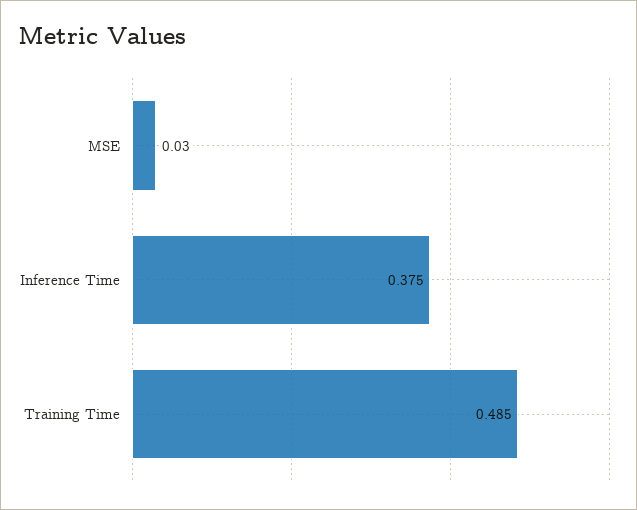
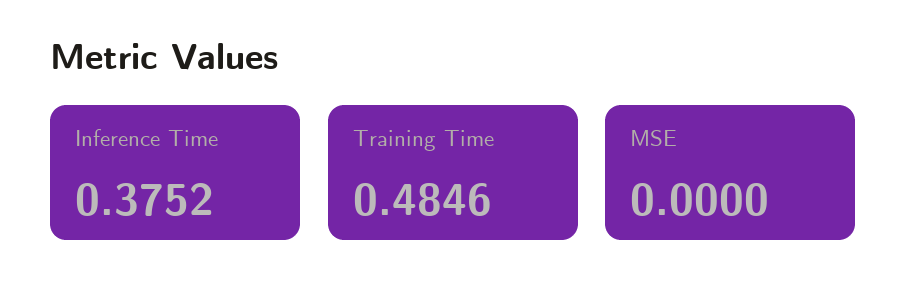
MSE: 0.03 -> 0

